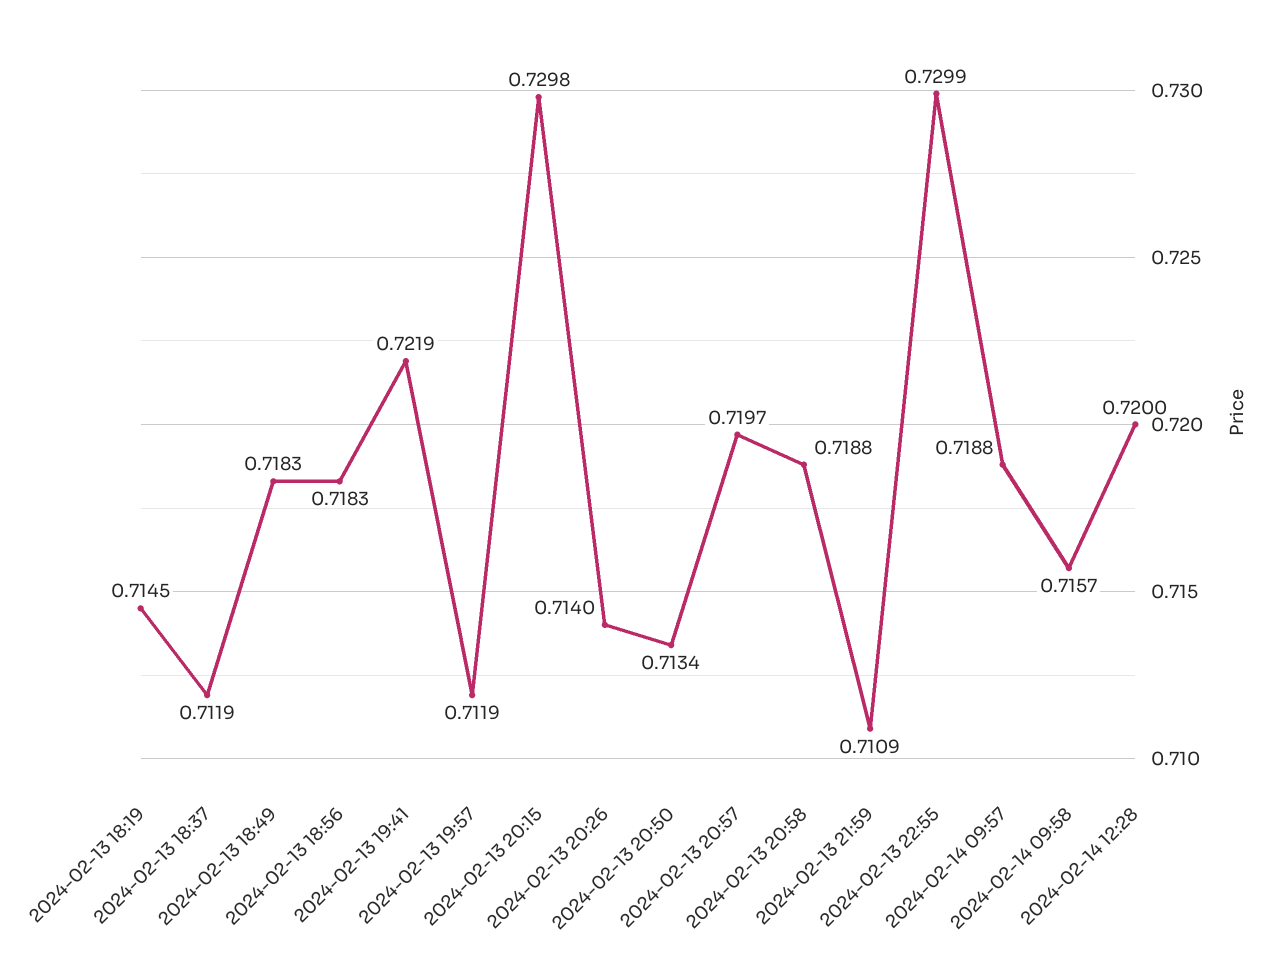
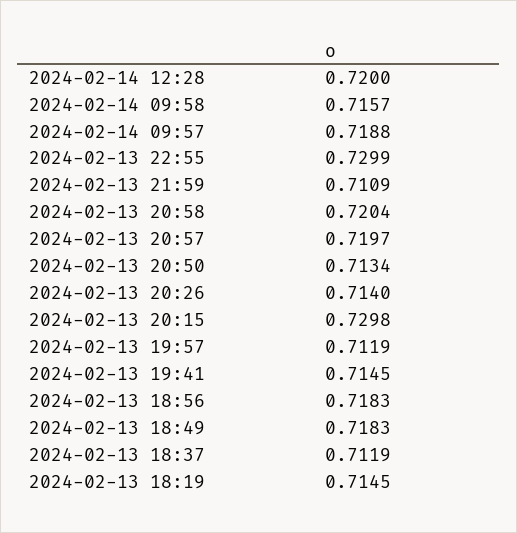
2024-02-13 19:41: 0.7219 -> 0.7145
2024-02-13 20:58: 0.7188 -> 0.7204

